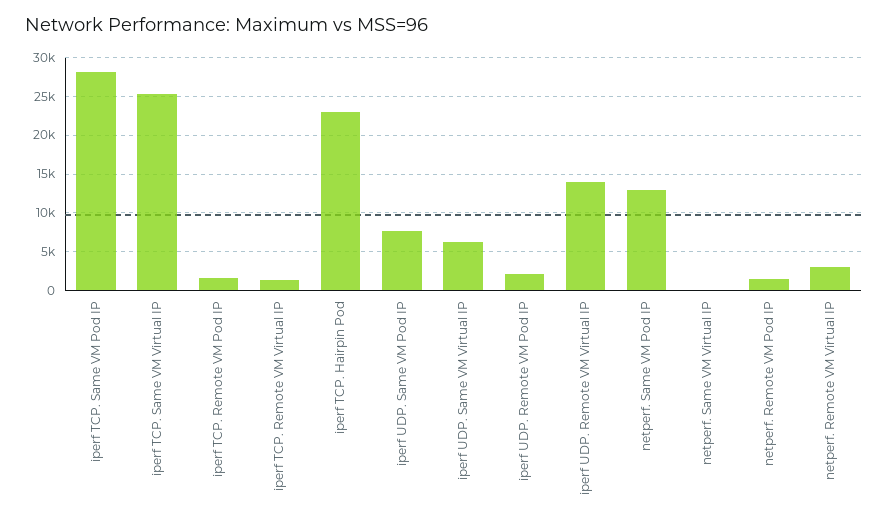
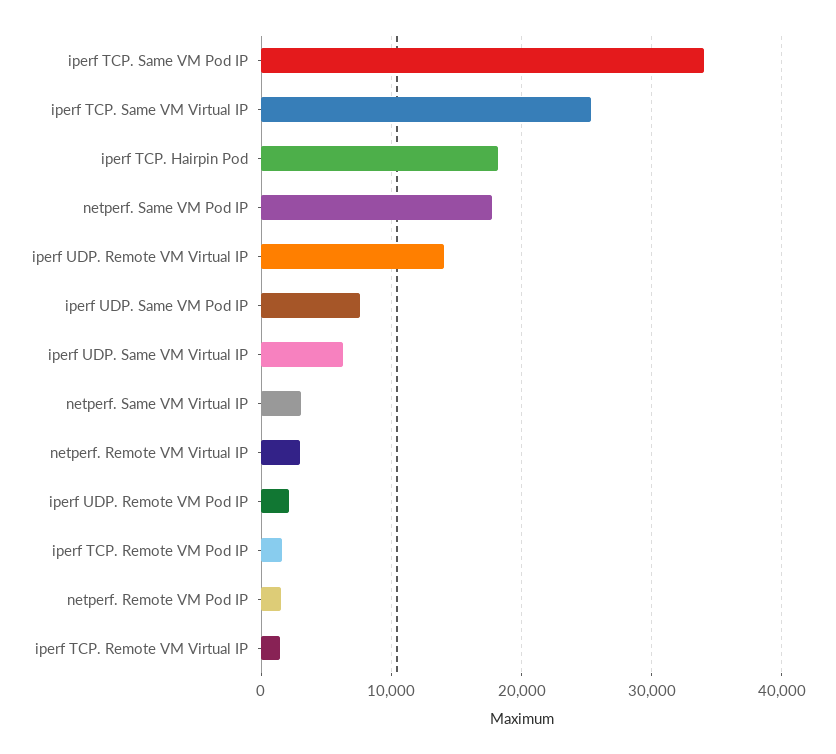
iperf TCP. Same VM Pod IP: 28000 -> 34000
iperf TCP. Hairpin Pod: 23000 -> 18000
netperf. Same VM Pod IP: 13000 -> 18000
netperf. Same VM Virtual IP: 0 -> 3000

